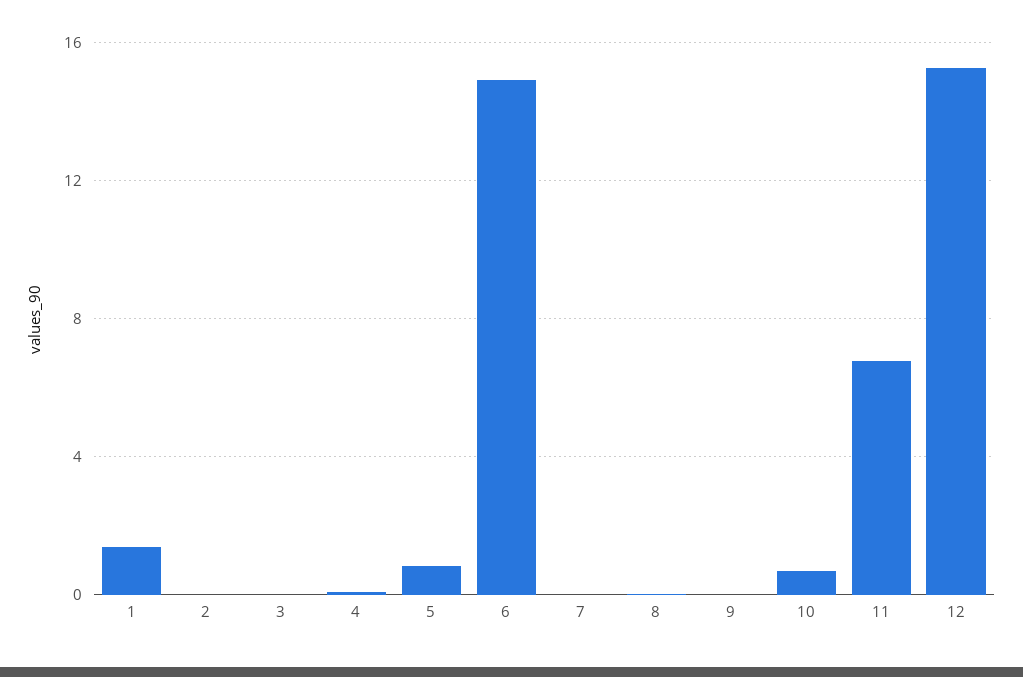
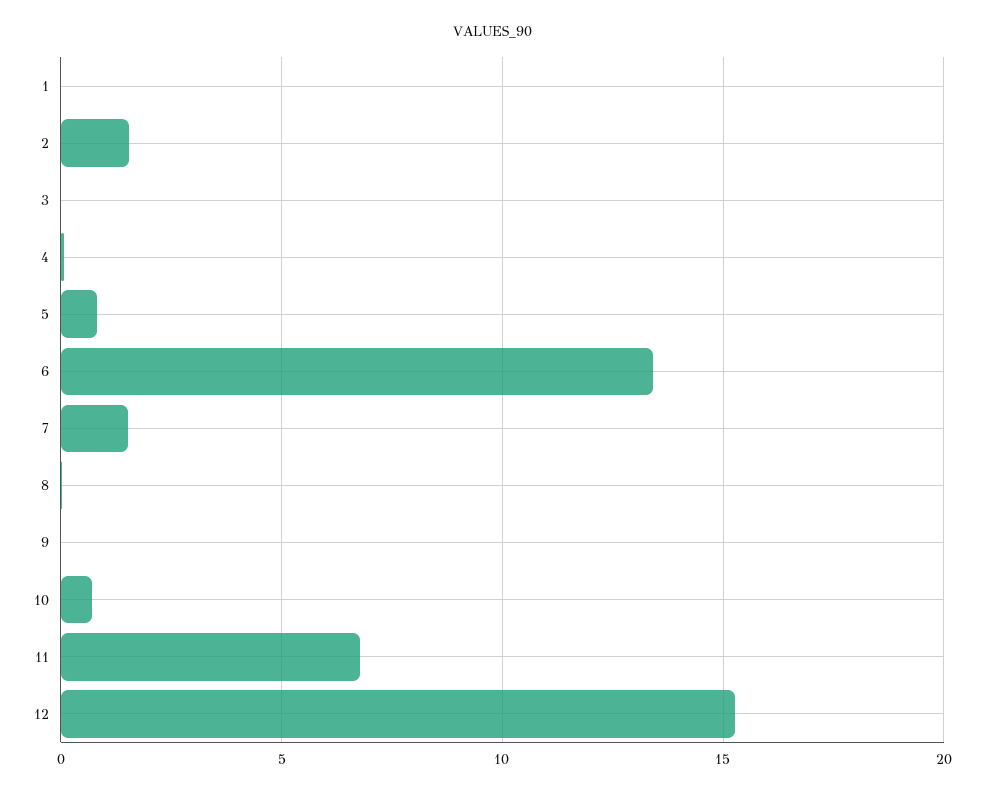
1: 1.5 -> 0
2: 0 -> 1.5
6: 15 -> 13.5
7: 0 -> 1.5

